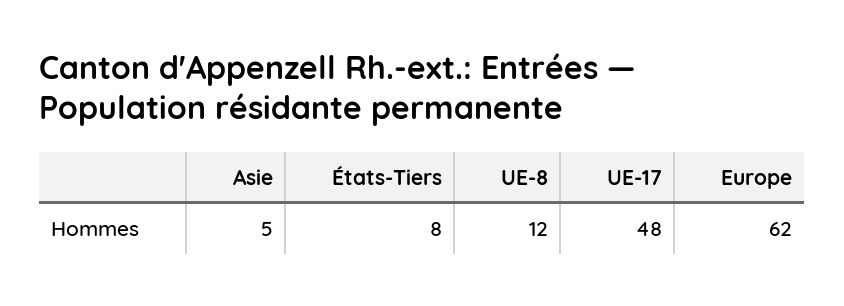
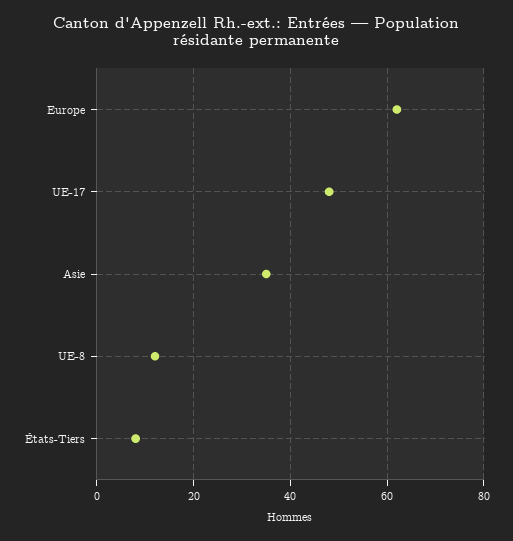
Asie: 5 -> 35

